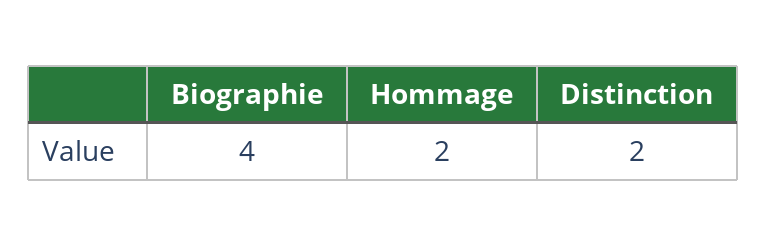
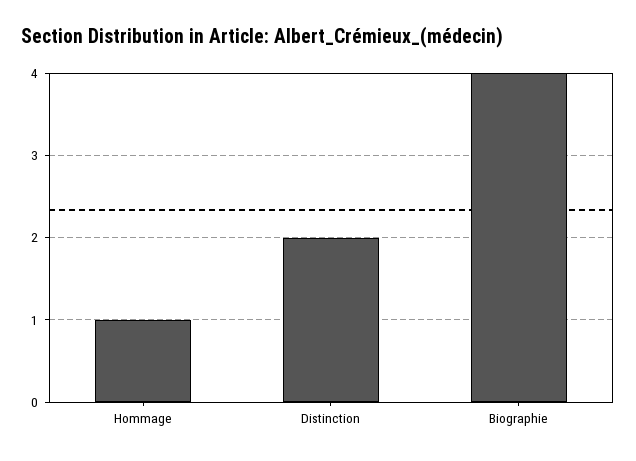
Hommage: 2 -> 1

